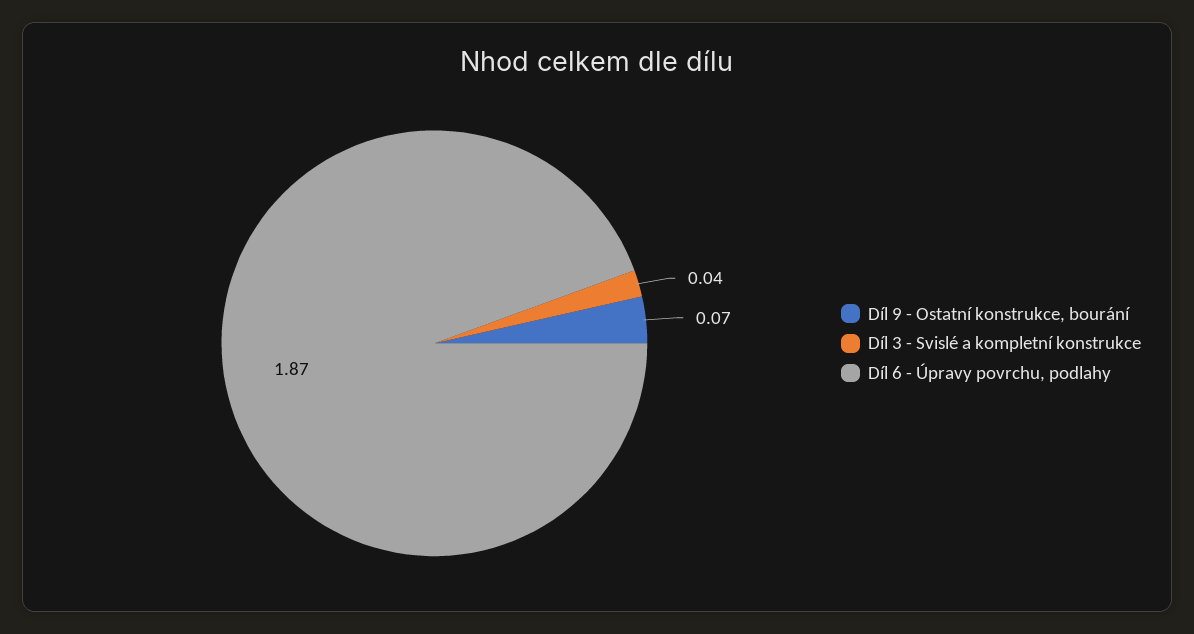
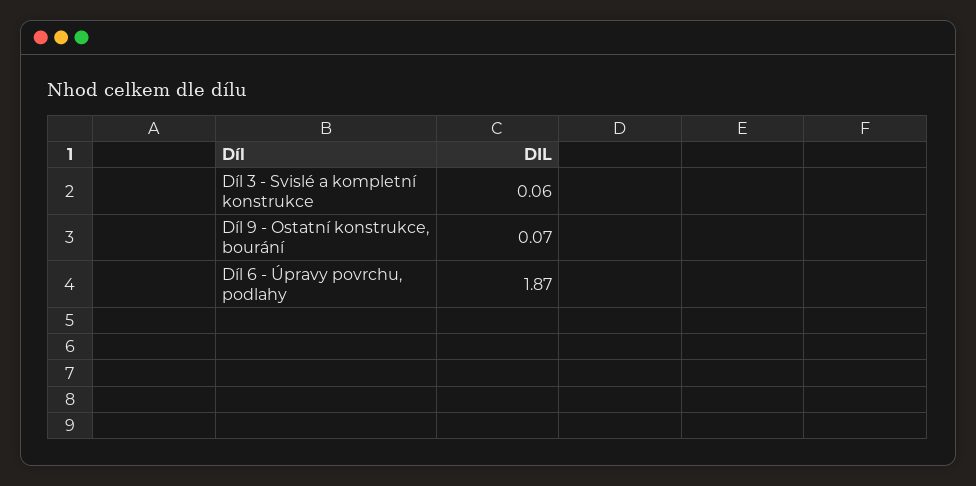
Díl 3 - Svislé a kompletní konstrukce: 0.04 -> 0.06

